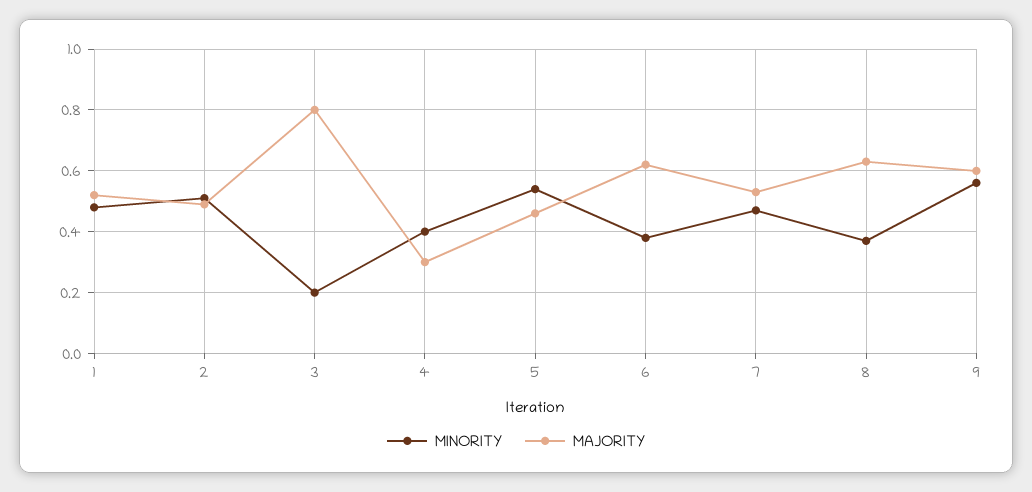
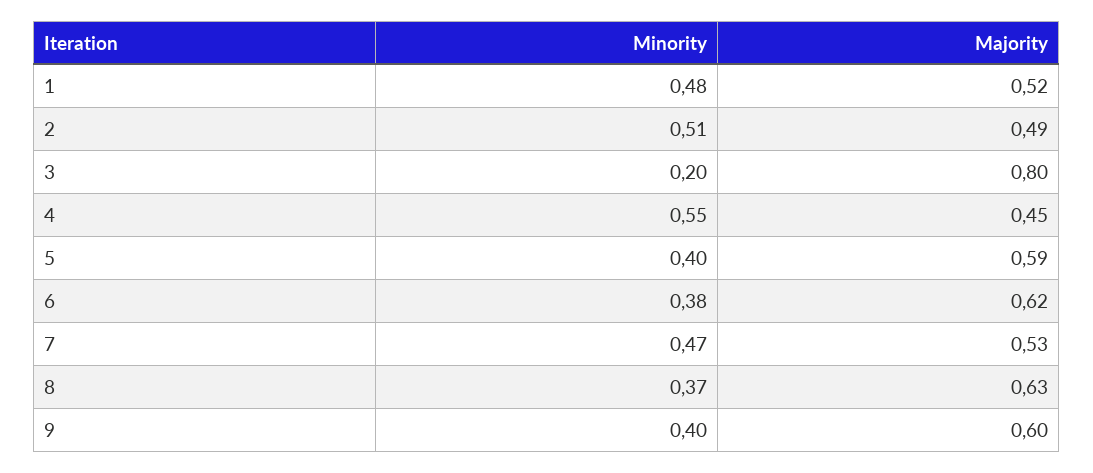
MINORITY, 4: 0.4 -> 0.55
MAJORITY, 4: 0.3 -> 0.45
MINORITY, 5: 0.55 -> 0.4
MAJORITY, 5: 0.45 -> 0.59
MINORITY, 9: 0.55 -> 0.4

